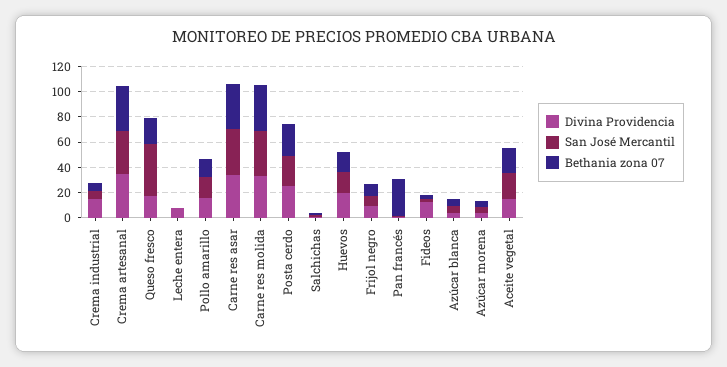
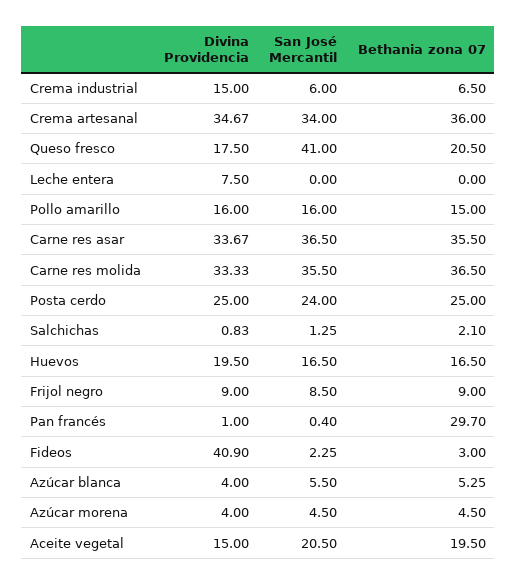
Divina Providencia, Fideos: 10 -> 40.9

